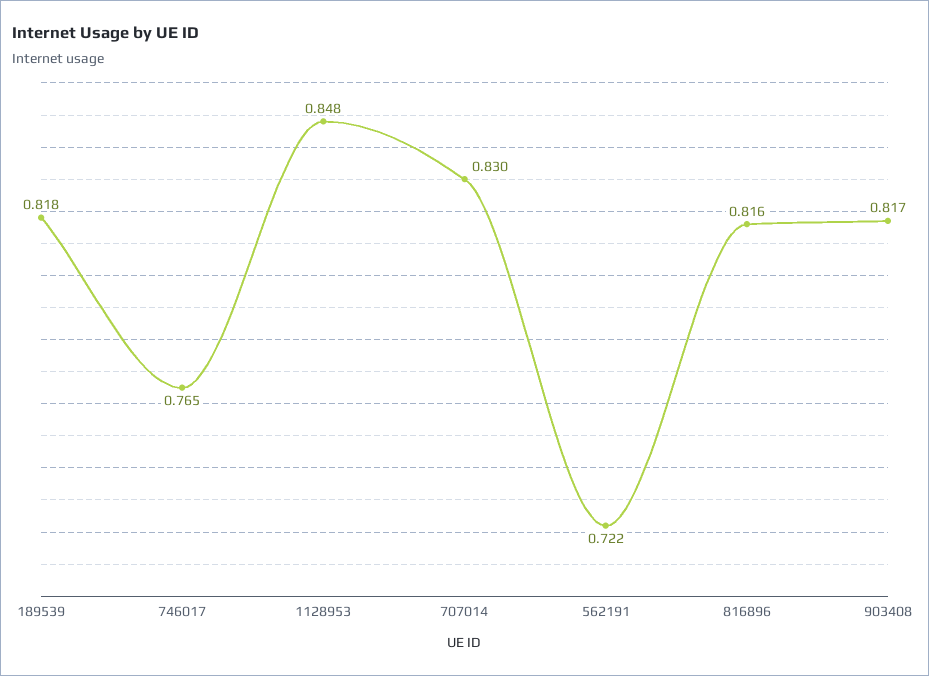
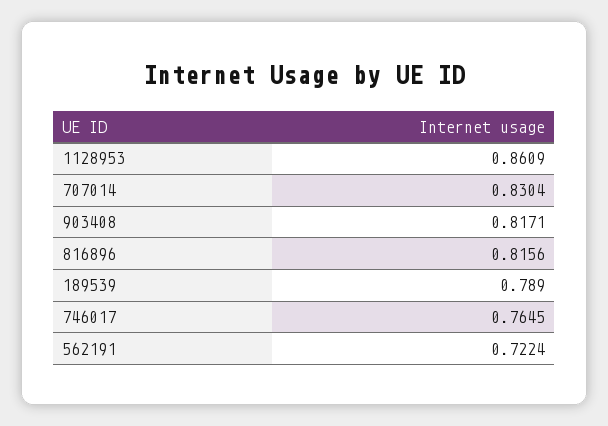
189539: 0.818 -> 0.789
1128953: 0.848 -> 0.8609

